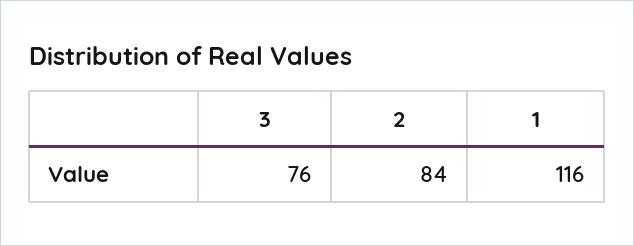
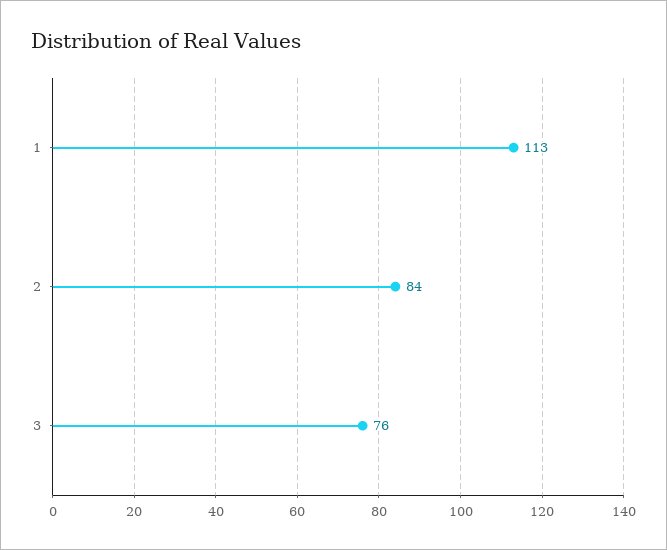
1: 116 -> 113

